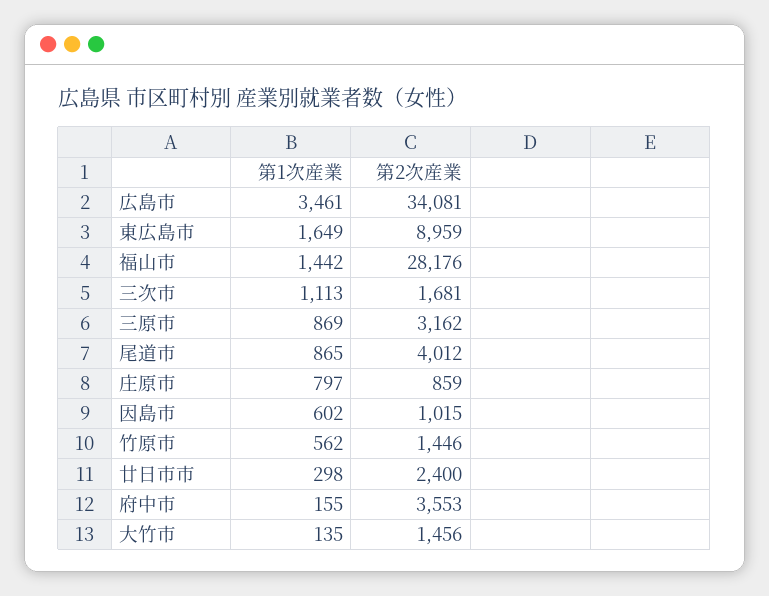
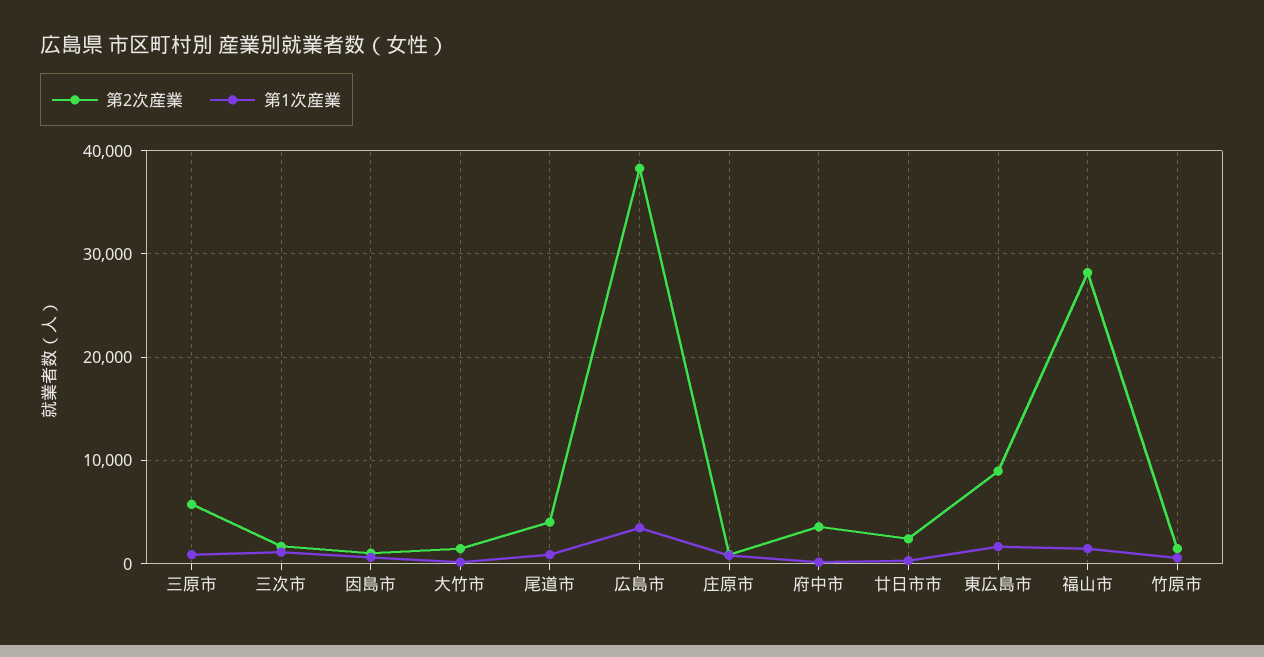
第2次産業, 広島市: 34081 -> 38000
第2次産業, 三原市: 3162 -> 6000

